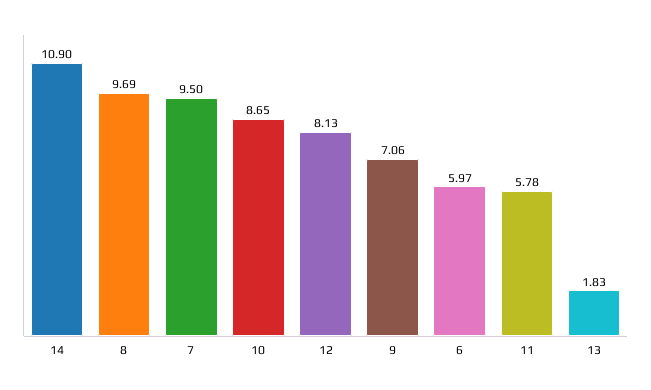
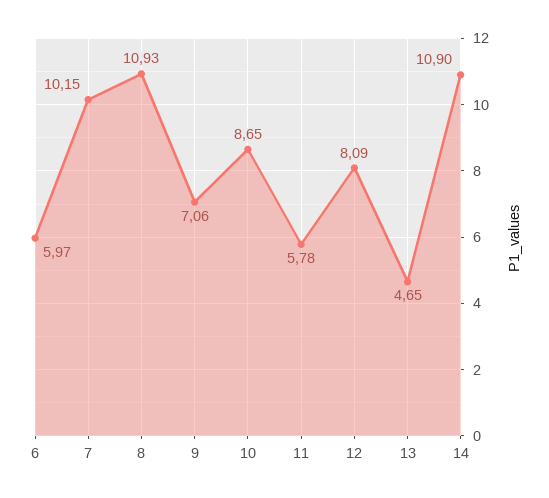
8: 9.69 -> 10.93
7: 9.5 -> 10.15
12: 8.13 -> 8.09
13: 1.83 -> 4.65

